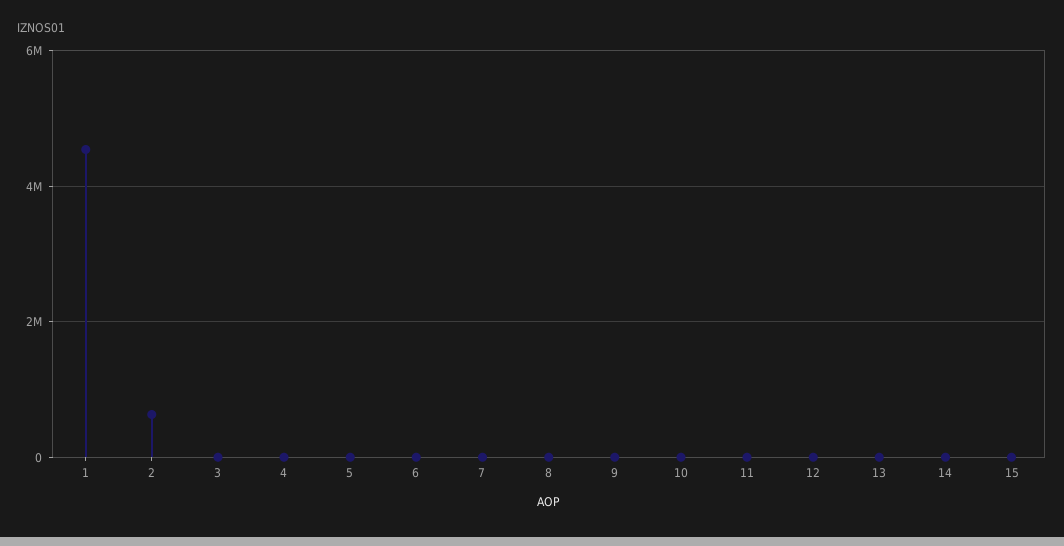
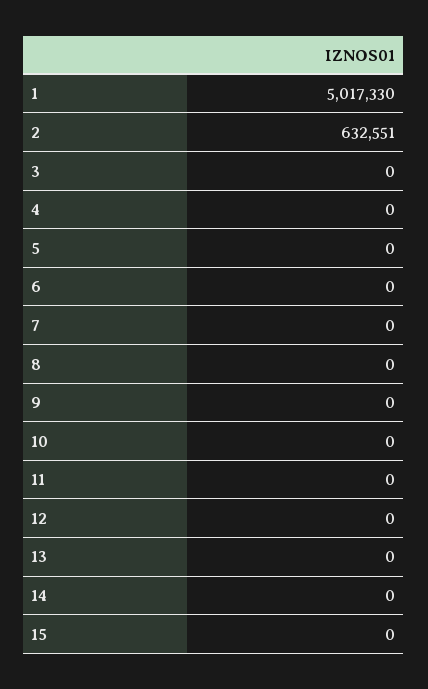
1: 4600000 -> 5017330

